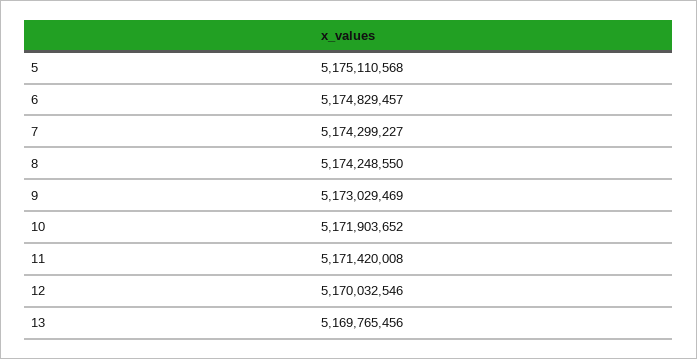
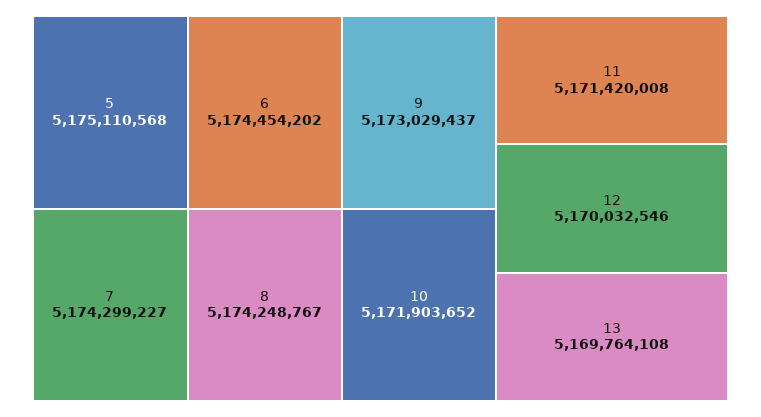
6: 5174829457 -> 5174454202
8: 5174248550 -> 5174248767
9: 5173029469 -> 5173029437
13: 5169765456 -> 5169764108

